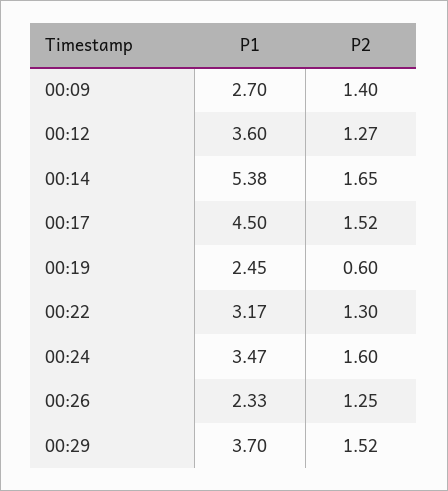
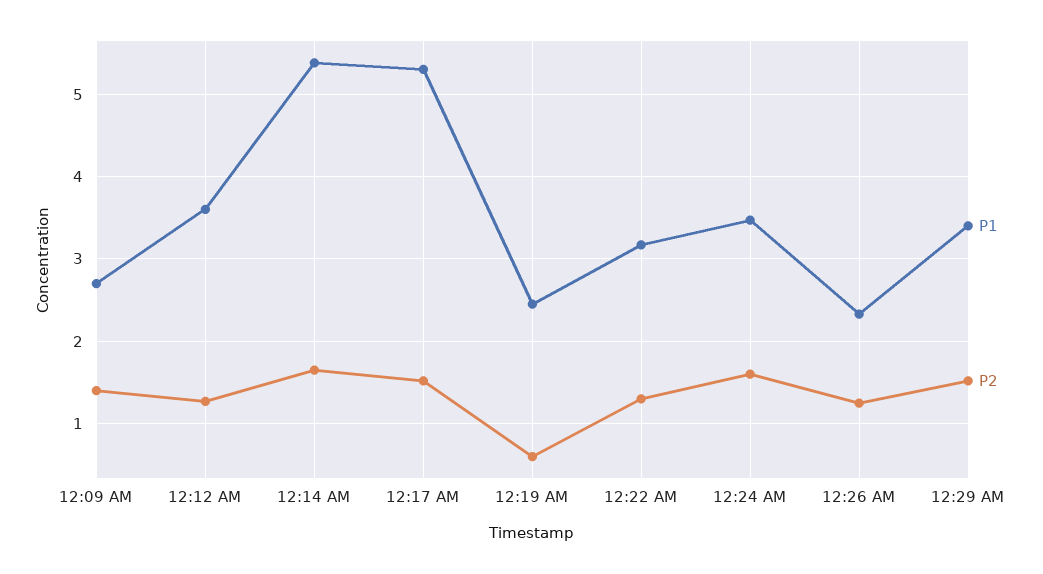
P1, 00:17: 4.5 -> 5.3
P1, 00:29: 3.7 -> 3.4

